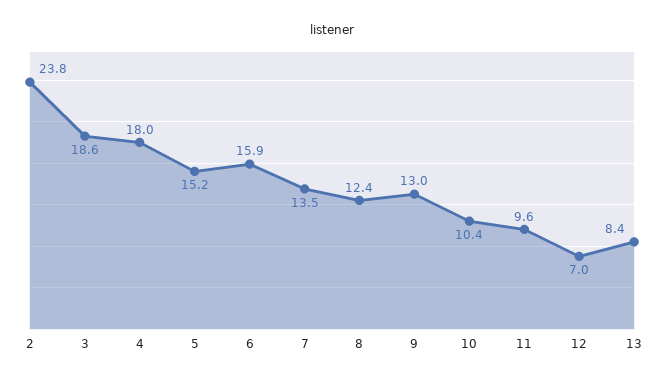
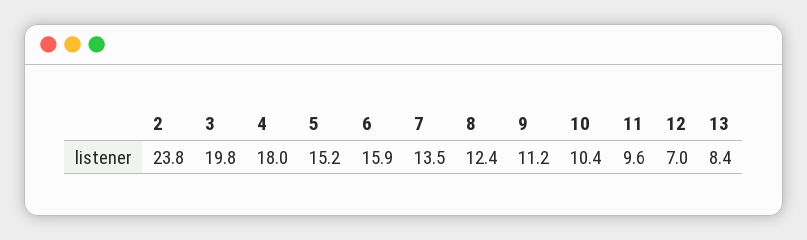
3: 18.6 -> 19.8
9: 13 -> 11.2

